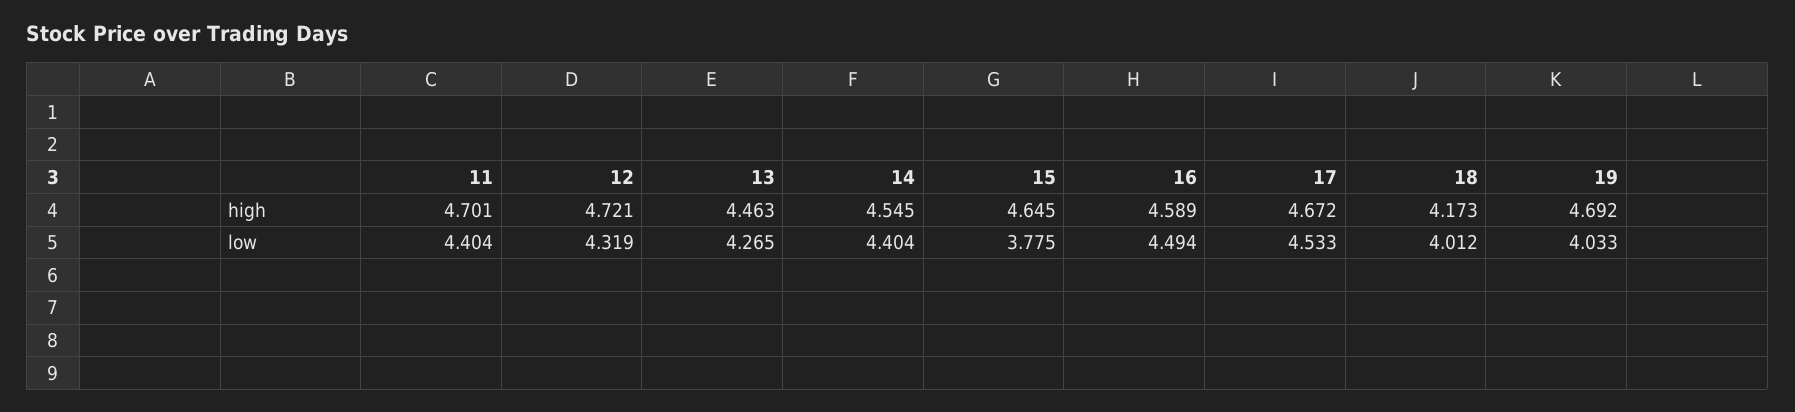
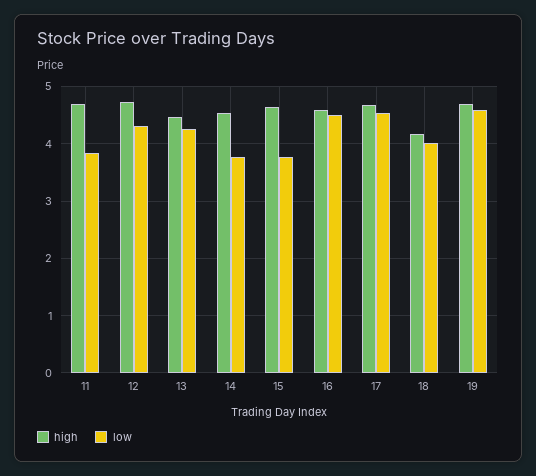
low, 11: 4.404 -> 3.8
low, 14: 4.404 -> 3.8
low, 19: 4.033 -> 4.6

